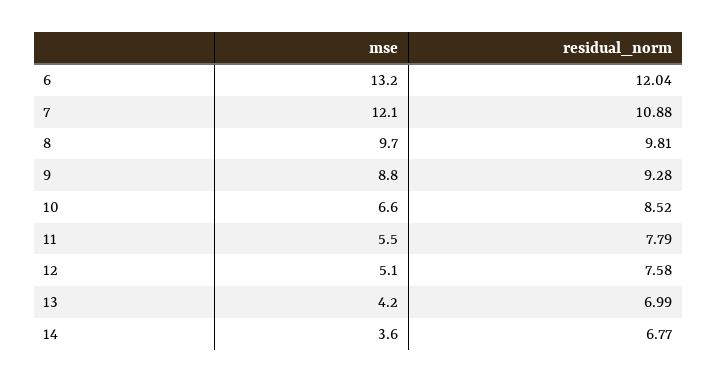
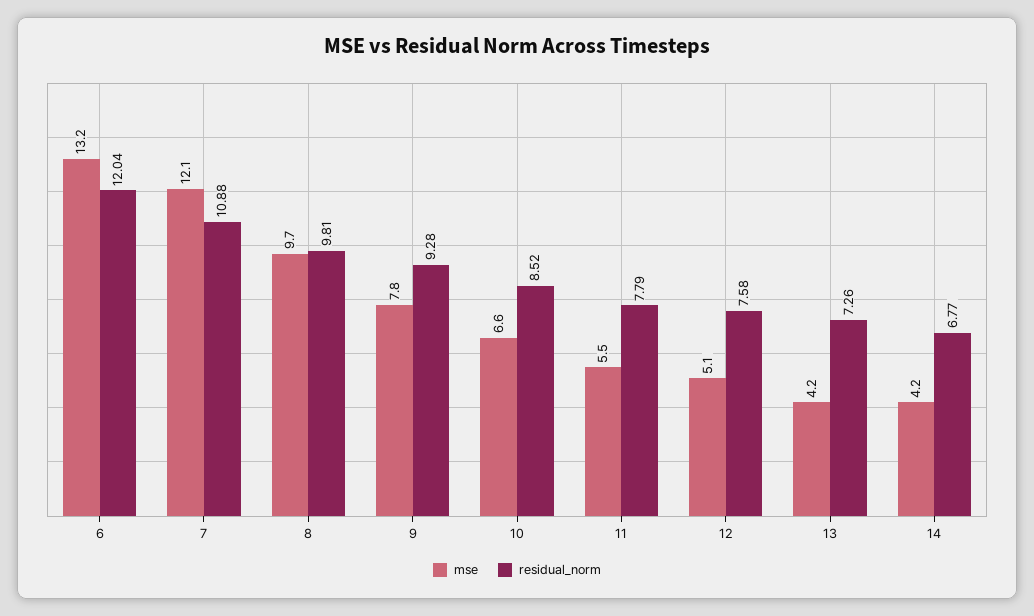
mse, 9: 8.8 -> 7.8
residual_norm, 13: 6.99 -> 7.26
mse, 14: 3.6 -> 4.2

